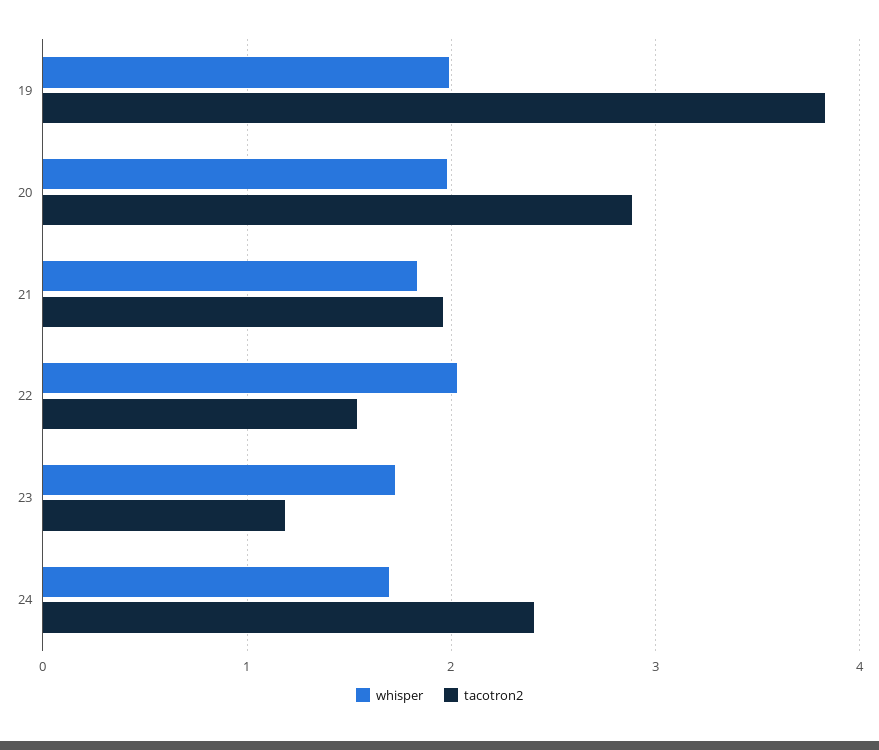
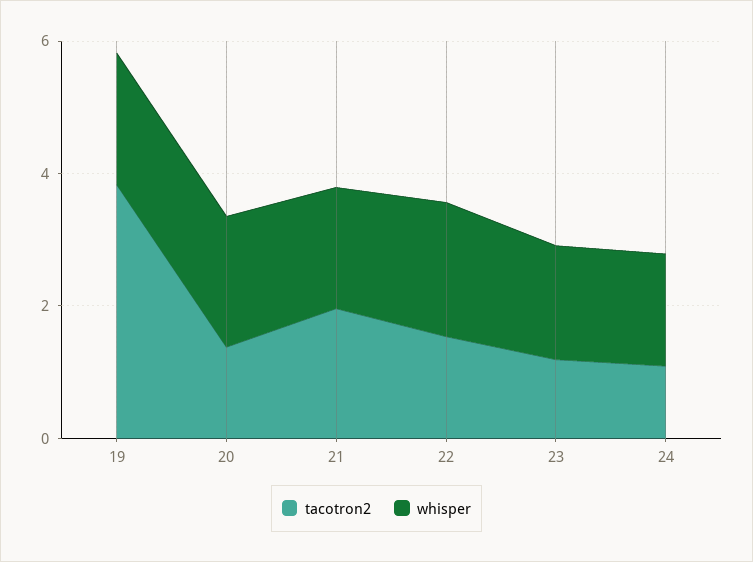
tacotron2, 20: 2.9 -> 1.5
tacotron2, 24: 2.4 -> 1

